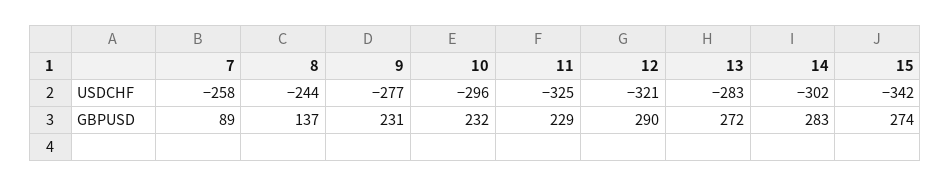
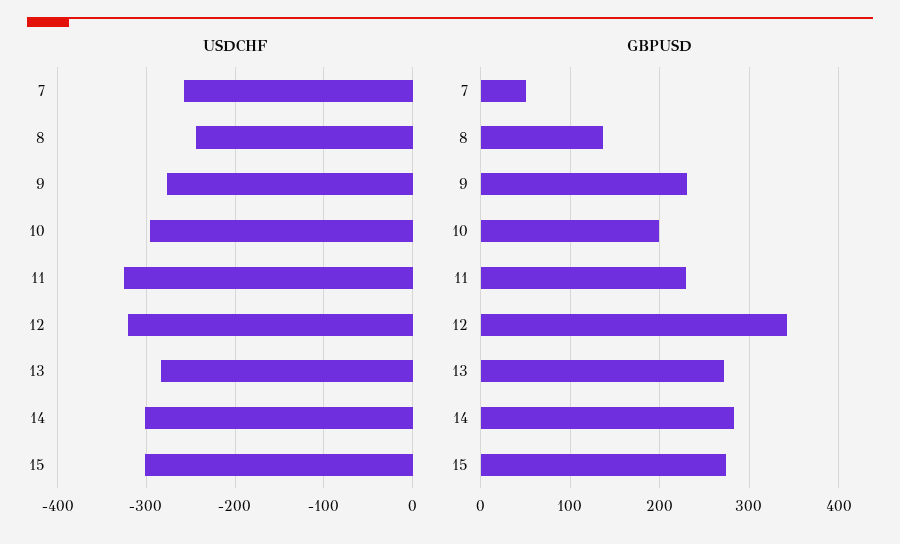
USDCHF, 15: -342 -> -300
GBPUSD, 7: 89 -> 50
GBPUSD, 10: 232 -> 200
GBPUSD, 12: 290 -> 340

